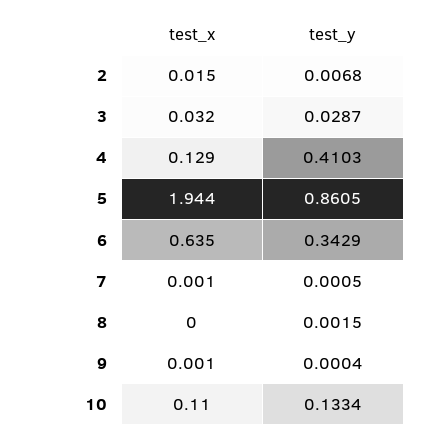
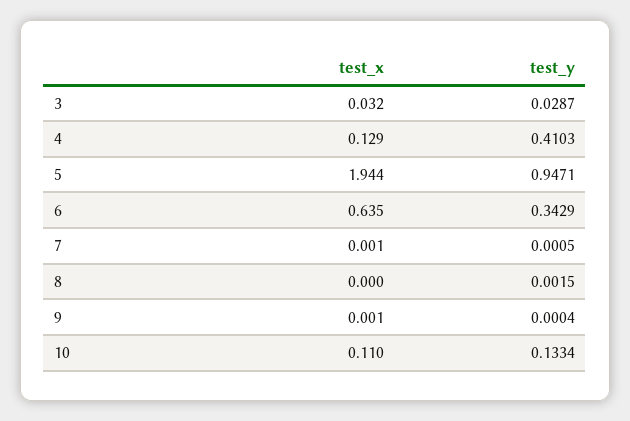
test_x, 2: 0.015 -> none
test_y, 2: 0.0068 -> none
test_y, 5: 0.8605 -> 0.9471

